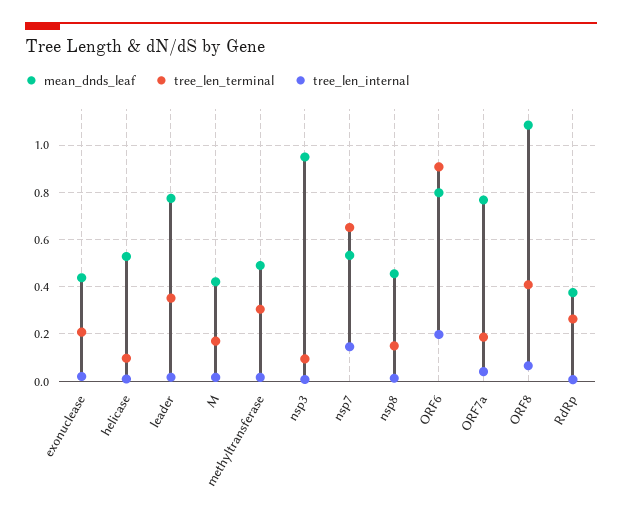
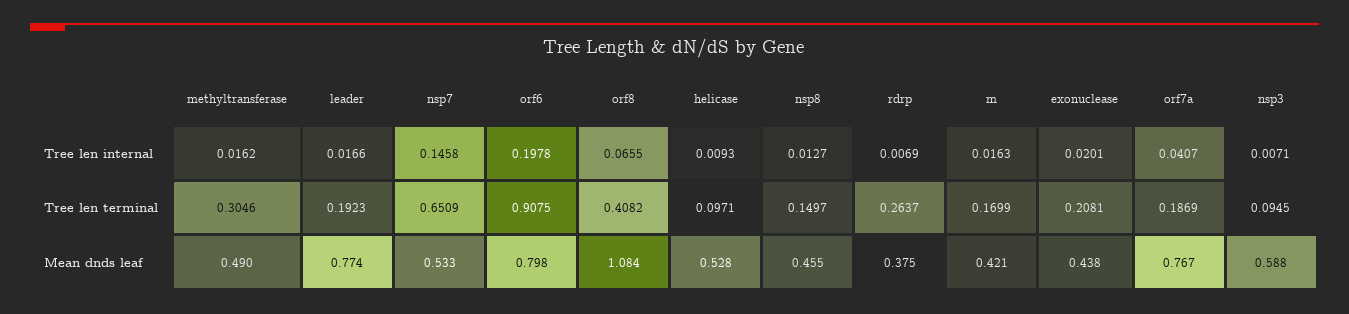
tree_len_terminal, leader: 0.35 -> 0.1923
mean_dnds_leaf, nsp3: 0.95 -> 0.588

